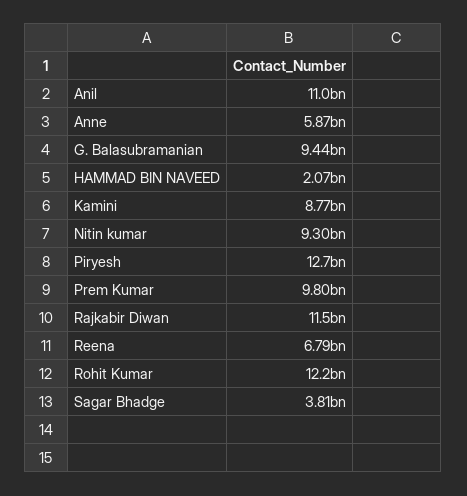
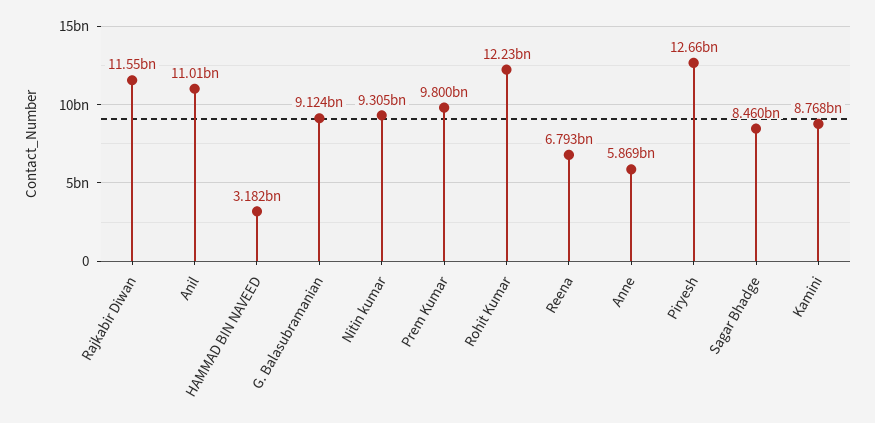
G. Balasubramanian: 9440000000 -> 9124000000
HAMMAD BIN NAVEED: 2070000000 -> 3182000000
Sagar Bhadge: 3810000000 -> 8460000000

